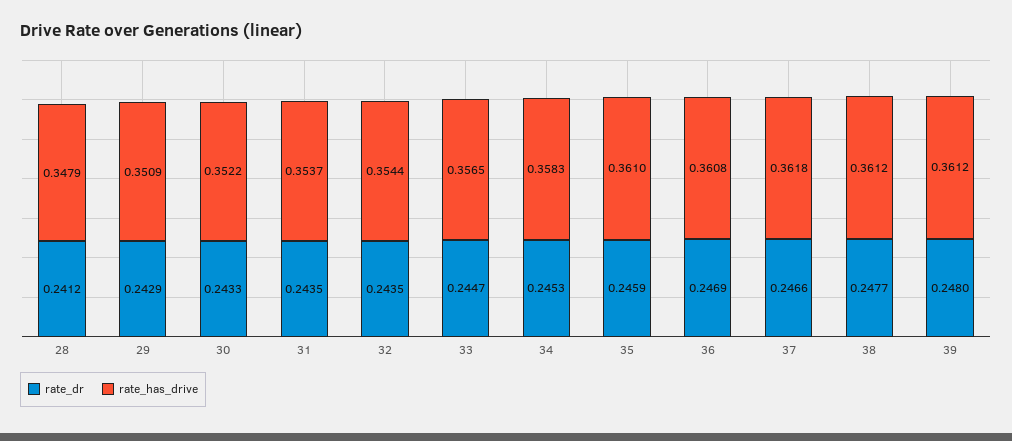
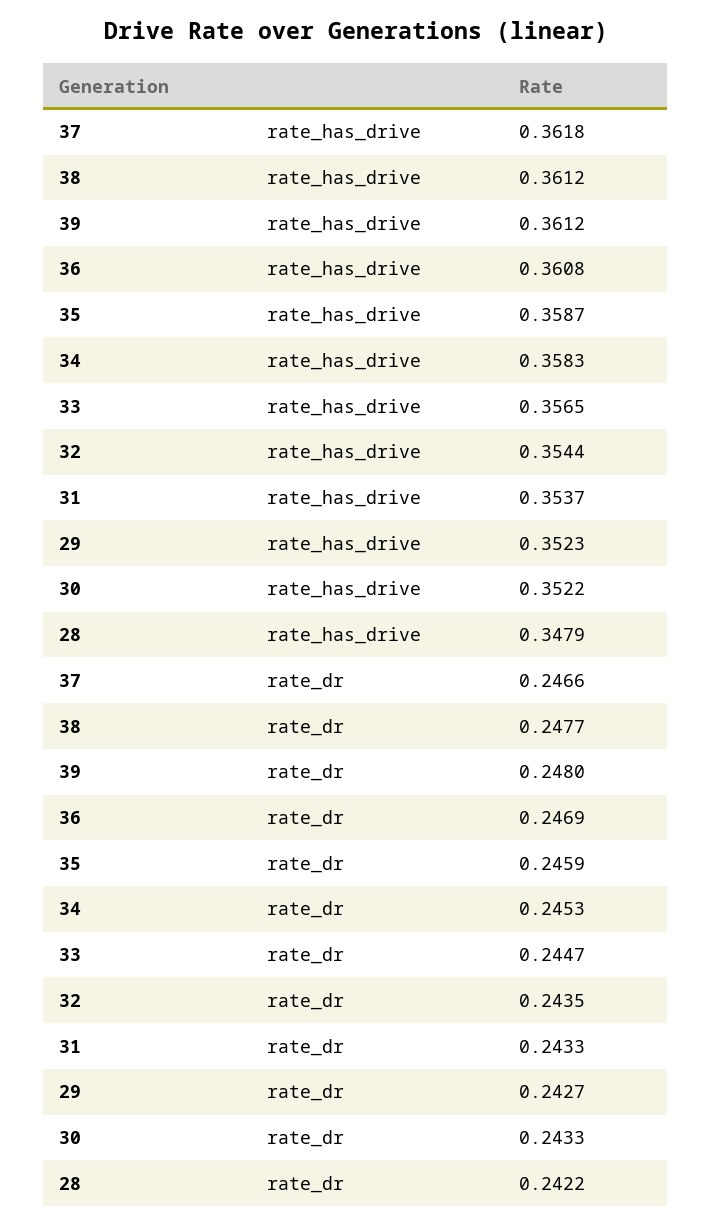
rate_dr, 28: 0.2412 -> 0.2422
rate_dr, 29: 0.2429 -> 0.2427
rate_has_drive, 29: 0.3509 -> 0.3523
rate_dr, 31: 0.2435 -> 0.2433
rate_has_drive, 35: 0.361 -> 0.3587

